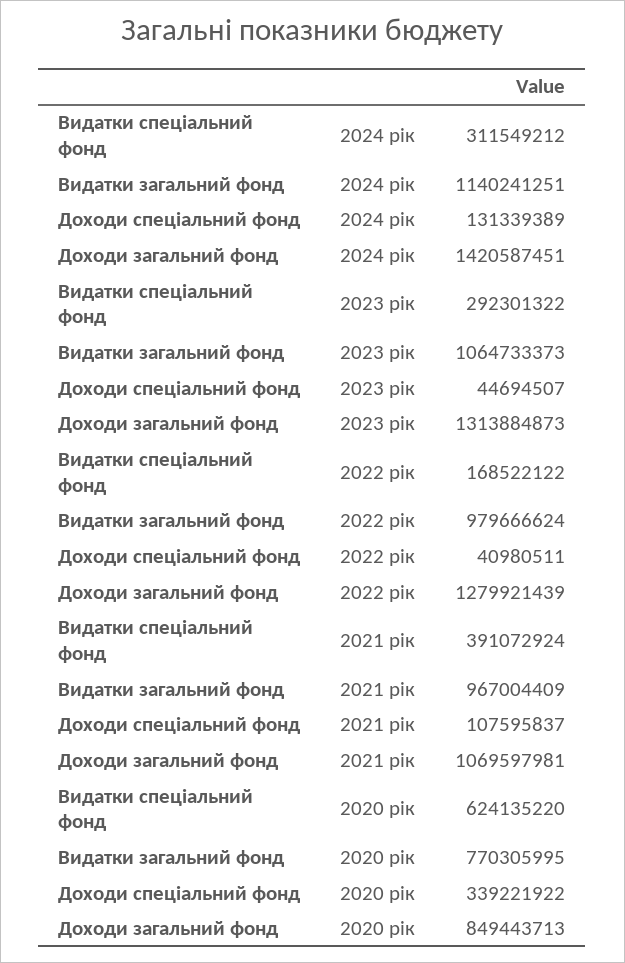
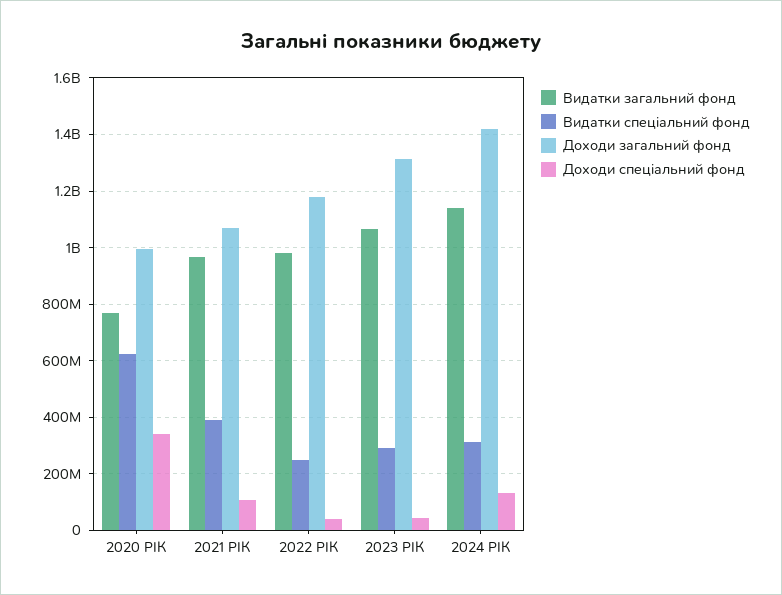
Видатки спеціальний фонд, 2022 рік: 168522122 -> 250000000
Доходи загальний фонд, 2022 рік: 1279921439 -> 1175000000
Доходи загальний фонд, 2020 рік: 849443713 -> 1000000000

